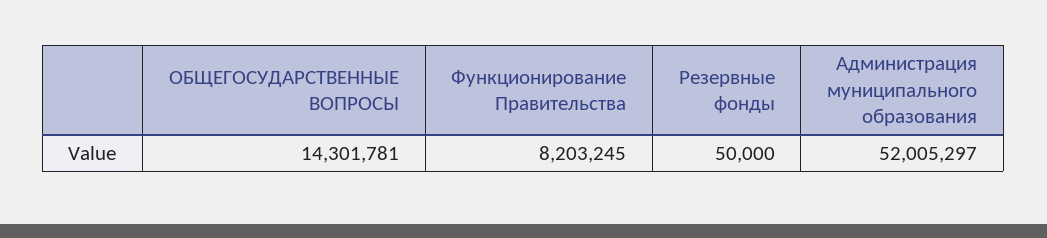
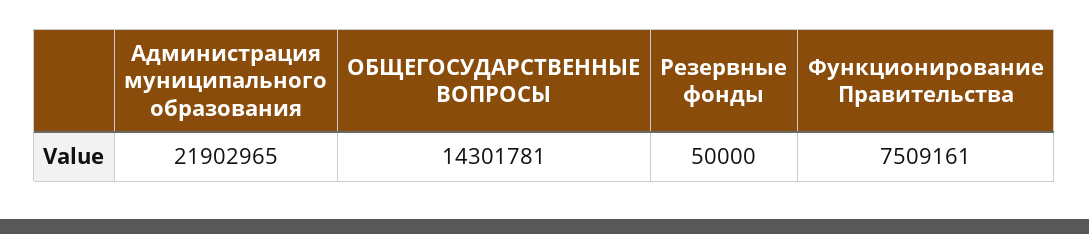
Функционирование Правительства: 8203245 -> 7509161
Администрация муниципального образования: 52005297 -> 21902965

